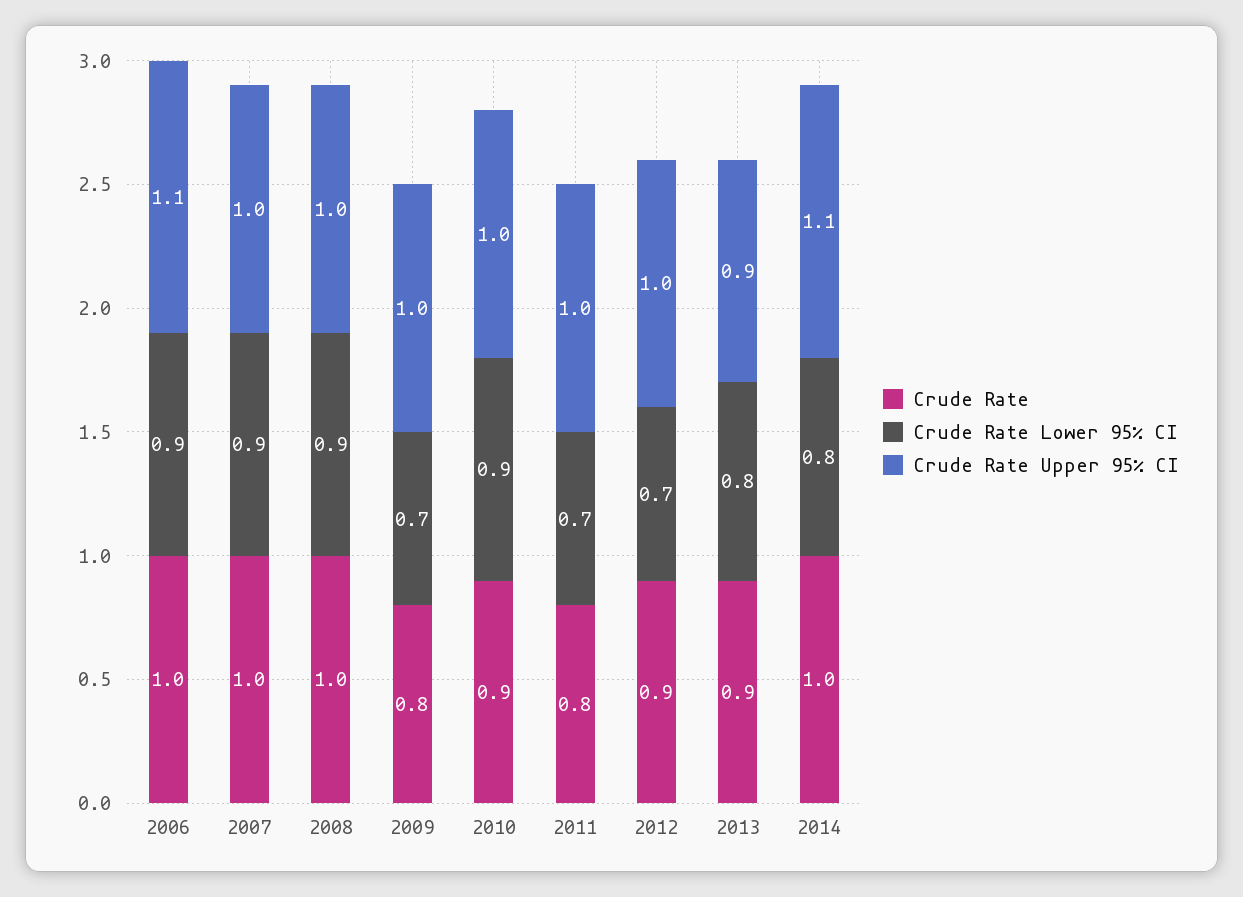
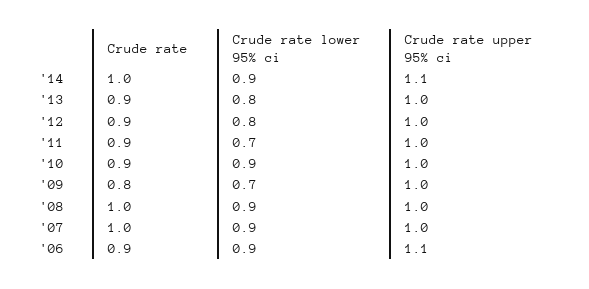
Crude Rate, 2006: 1 -> 0.9
Crude Rate, 2011: 0.8 -> 0.9
Crude Rate Lower 95% CI, 2012: 0.7 -> 0.8
Crude Rate Upper 95% CI, 2013: 0.9 -> 1
Crude Rate Lower 95% CI, 2014: 0.8 -> 0.9

